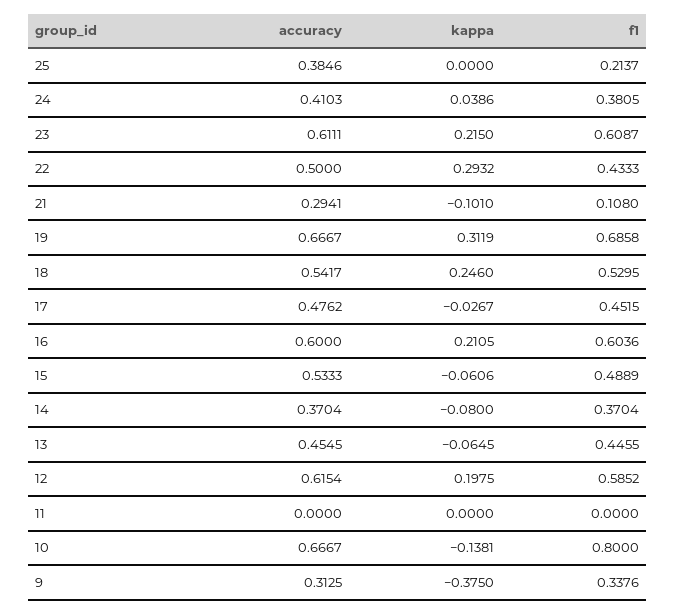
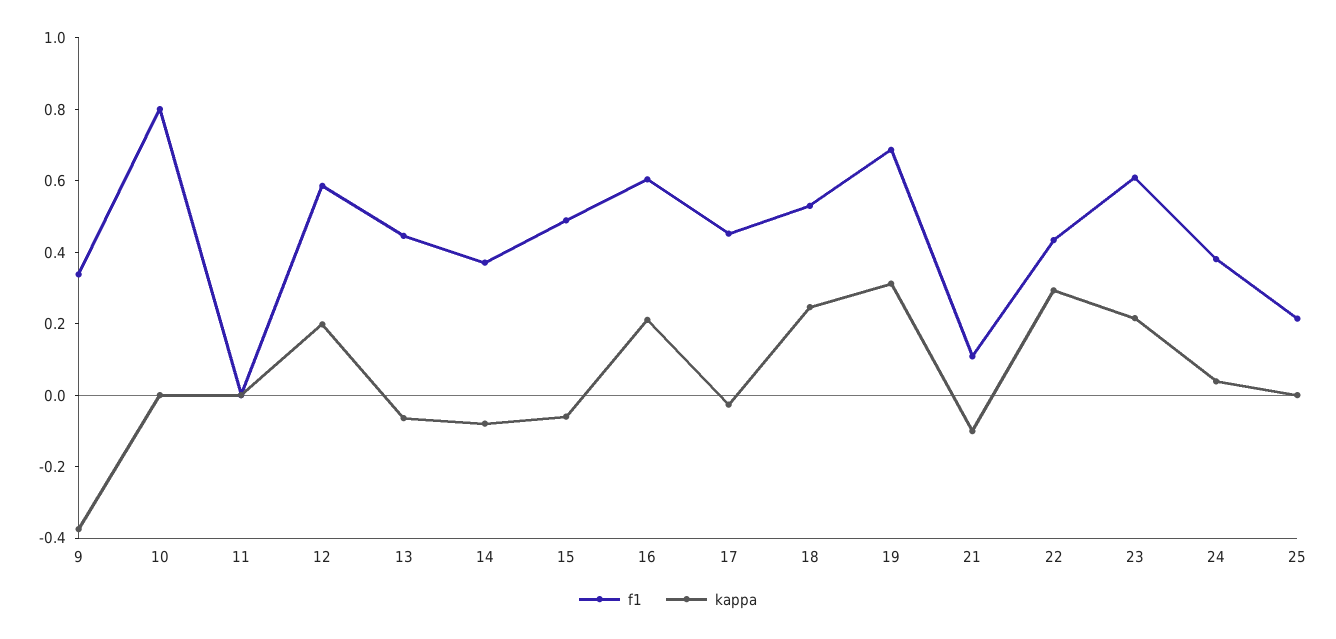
accuracy, 25: 0.3846 -> none
accuracy, 24: 0.4103 -> none
accuracy, 23: 0.6111 -> none
accuracy, 22: 0.5 -> none
accuracy, 21: 0.2941 -> none
accuracy, 19: 0.6667 -> none
accuracy, 18: 0.5417 -> none
accuracy, 17: 0.4762 -> none
accuracy, 16: 0.6 -> none
accuracy, 15: 0.5333 -> none
accuracy, 14: 0.3704 -> none
accuracy, 13: 0.4545 -> none
accuracy, 12: 0.6154 -> none
accuracy, 11: 0 -> none
accuracy, 10: 0.6667 -> none
kappa, 10: -0.1381 -> 0
accuracy, 9: 0.3125 -> none

